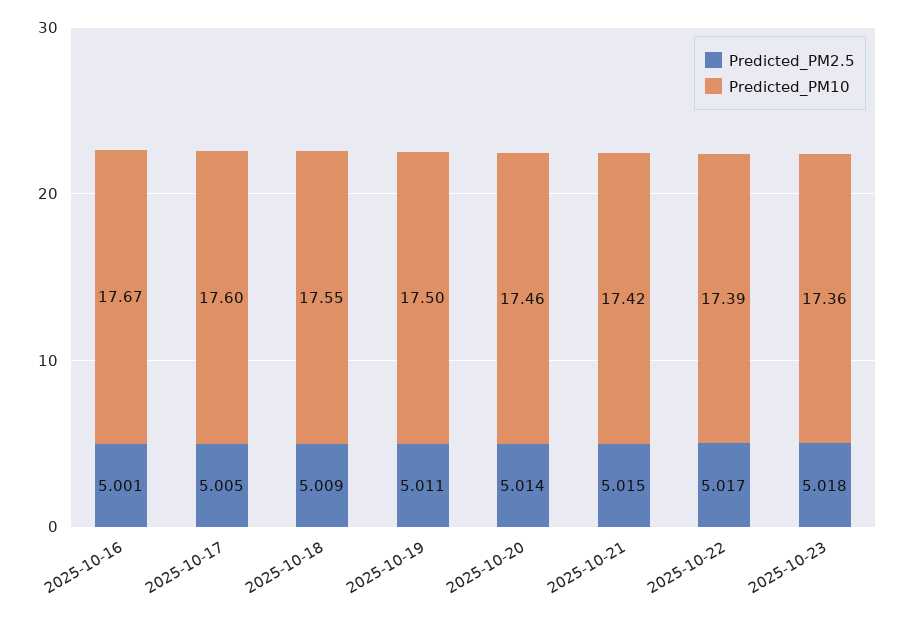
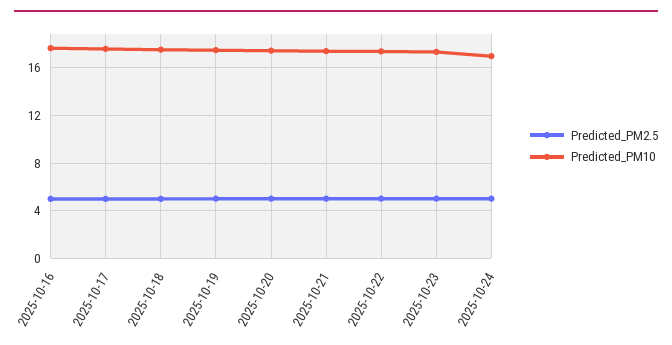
Predicted_PM2.5, 2025-10-24: none -> 5
Predicted_PM10, 2025-10-24: none -> 17

